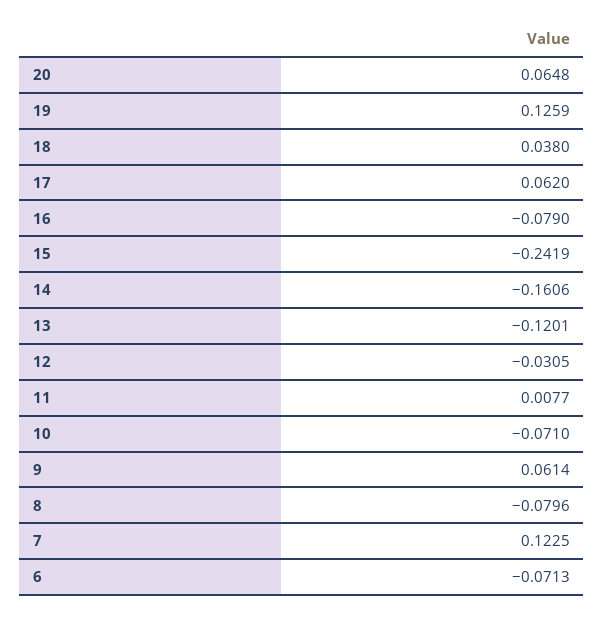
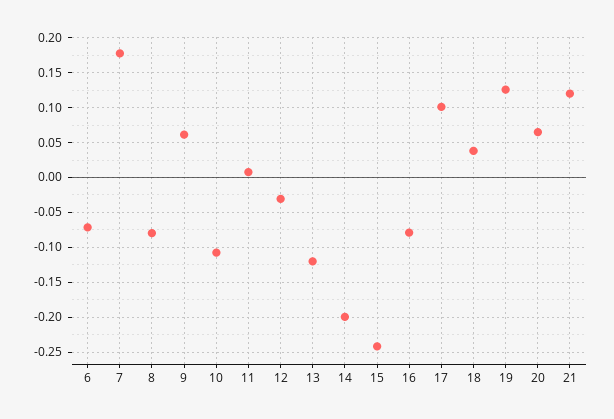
17: 0.062 -> 0.1
14: -0.1606 -> -0.2
10: -0.071 -> -0.11
7: 0.1225 -> 0.18
21: none -> 0.12

